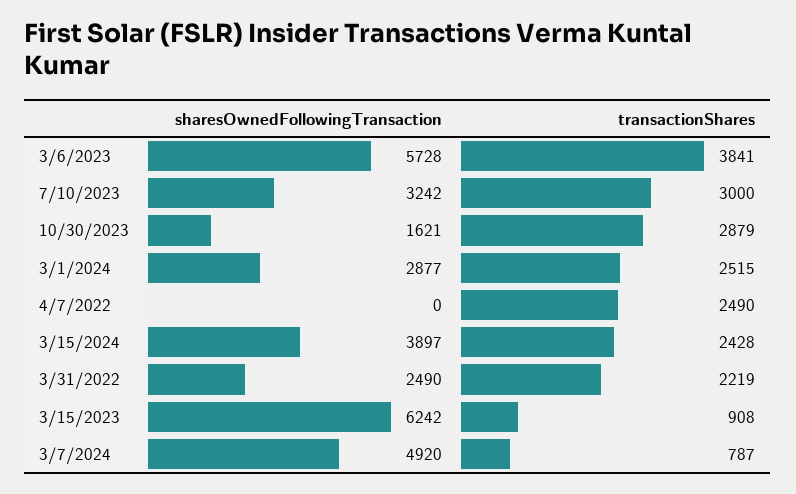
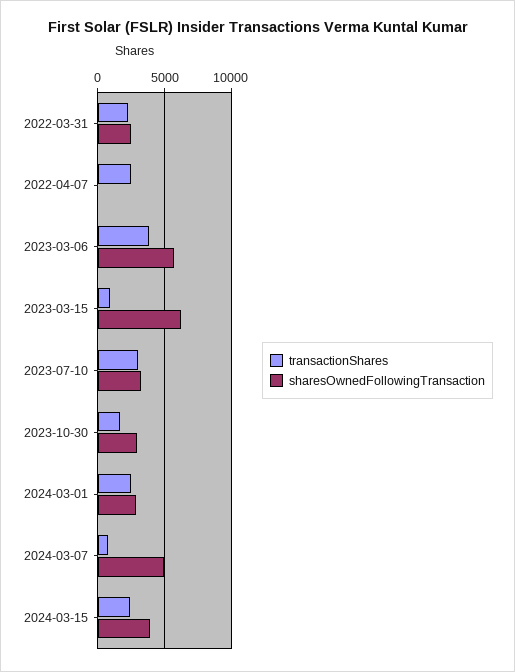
sharesOwnedFollowingTransaction, 10/30/2023: 1621 -> 3000
transactionShares, 10/30/2023: 2879 -> 1500

